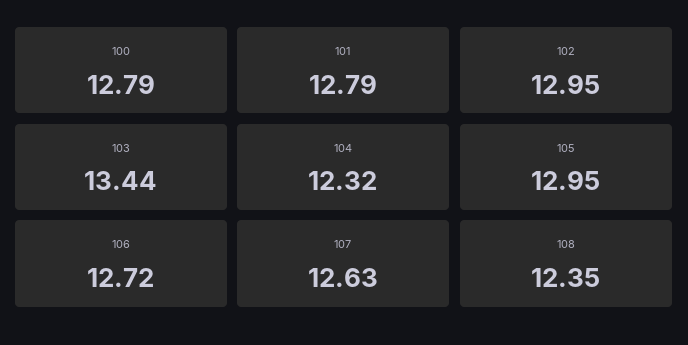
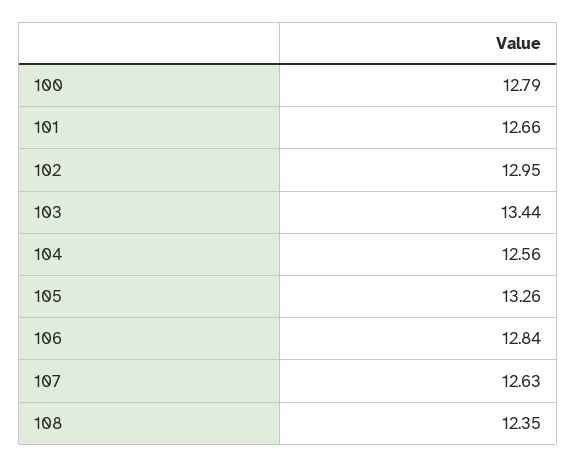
101: 12.79 -> 12.66
104: 12.32 -> 12.56
105: 12.95 -> 13.26
106: 12.72 -> 12.84

